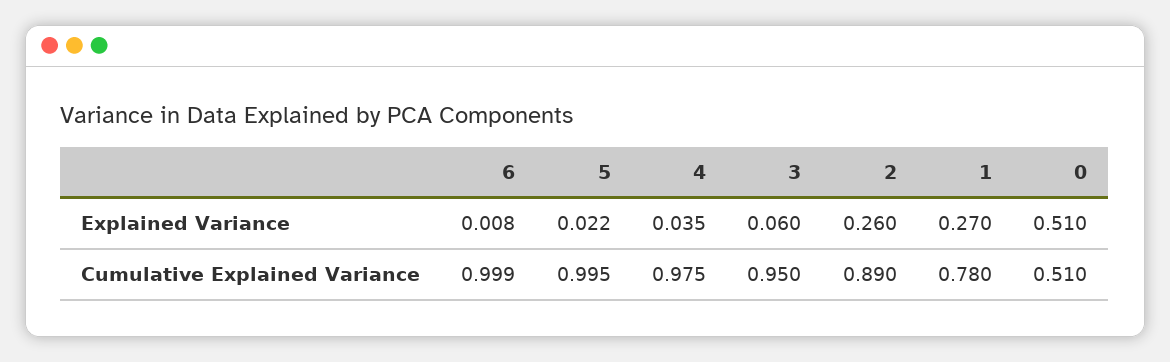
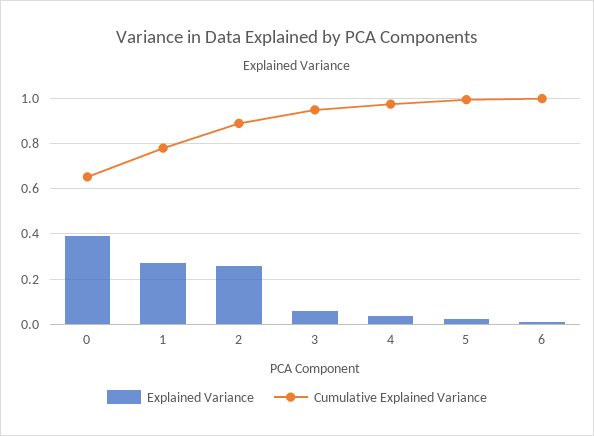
Explained Variance, 0: 0.51 -> 0.4
Cumulative Explained Variance, 0: 0.51 -> 0.65

